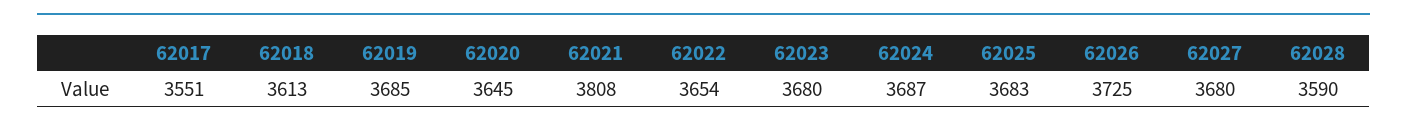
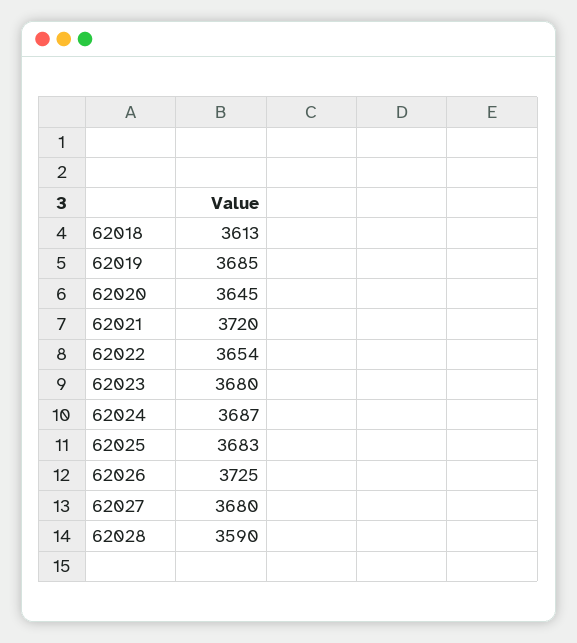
62017: 3551 -> none
62021: 3808 -> 3720

